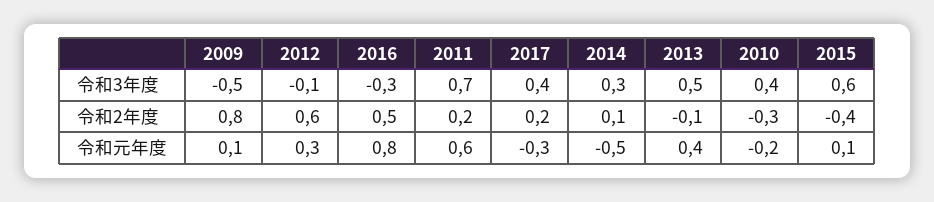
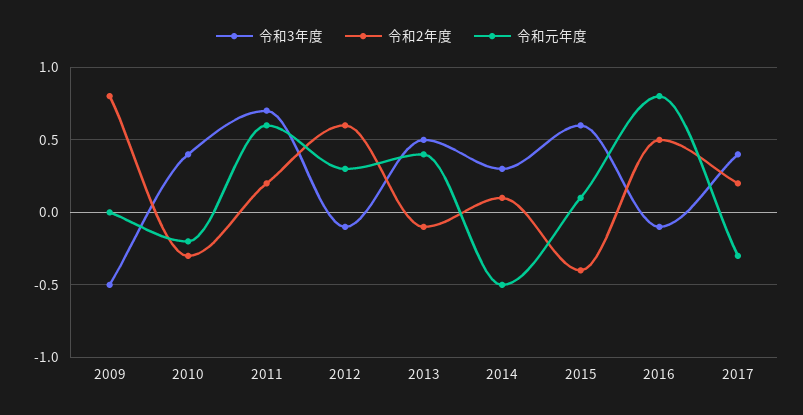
令和3年度, 2016: -0.3 -> -0.1
令和元年度, 2009: 0.1 -> 0

